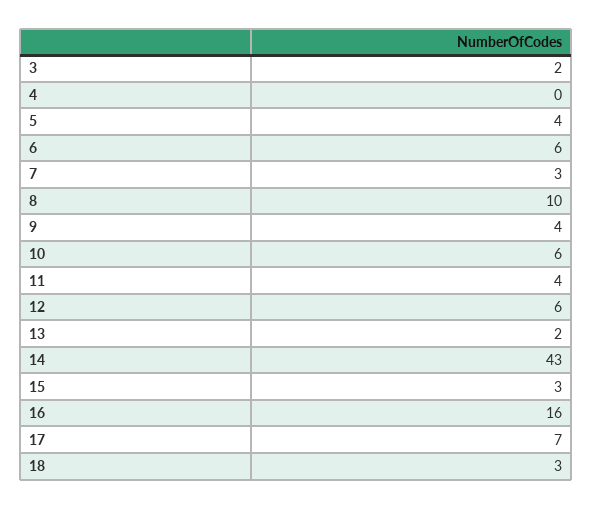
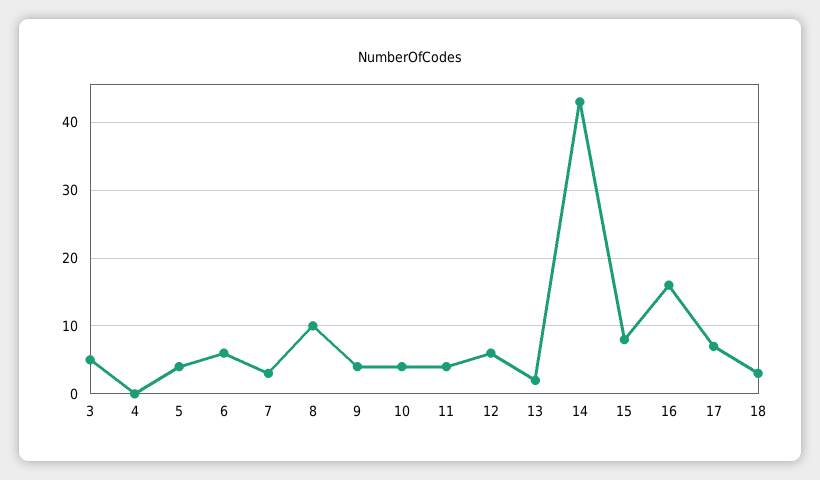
3: 2 -> 5
10: 6 -> 4
15: 3 -> 8

